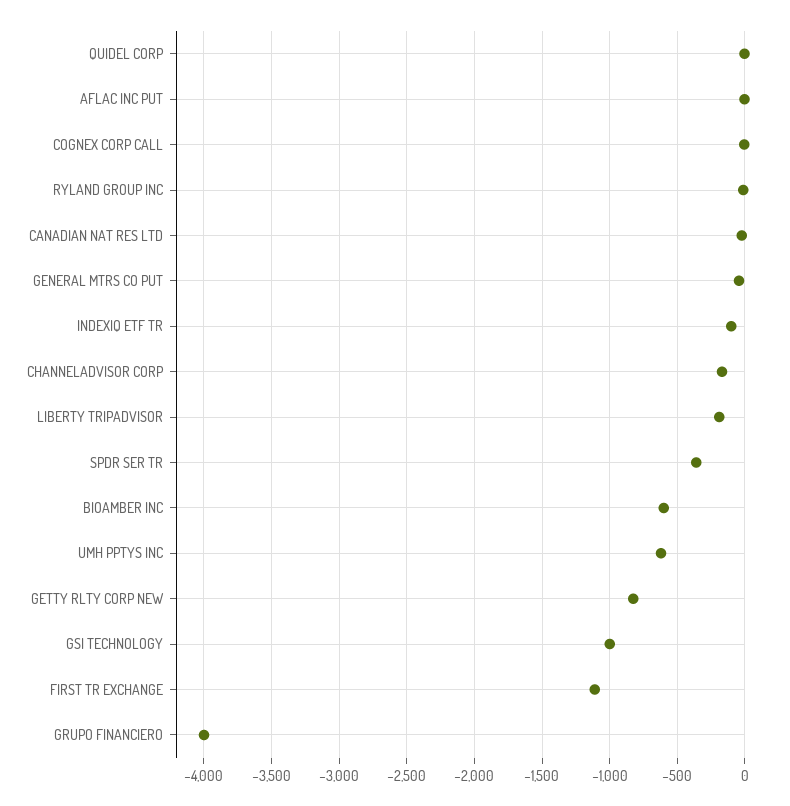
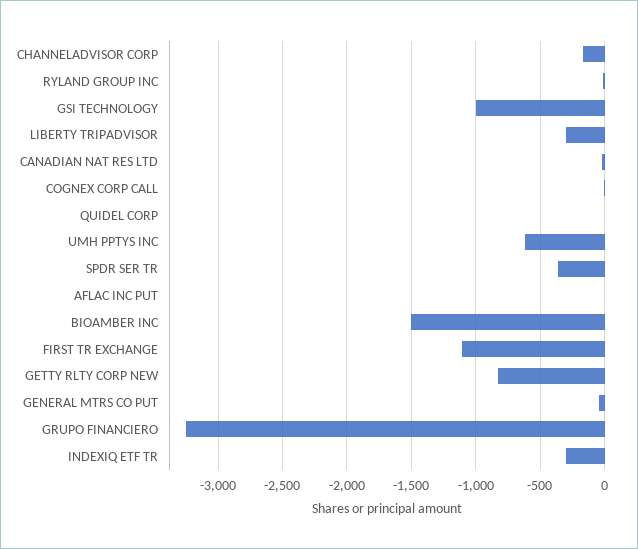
INDEXIQ ETF TR: -100 -> -300
LIBERTY TRIPADVISOR: -200 -> -300
BIOAMBER INC: -600 -> -1500
GRUPO FINANCIERO: -4000 -> -3250

